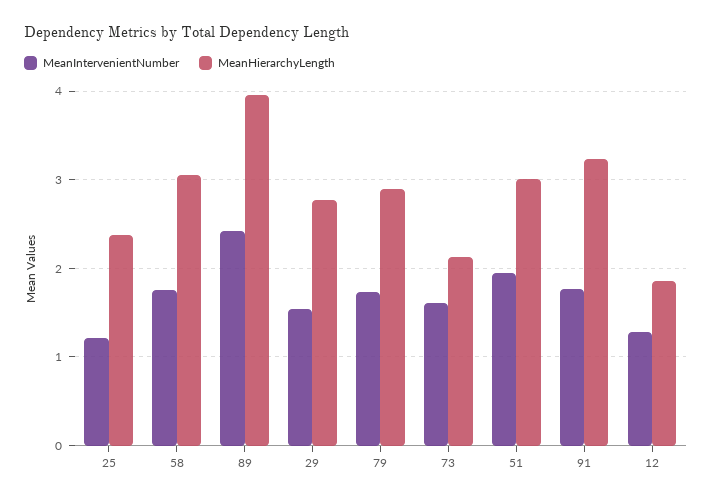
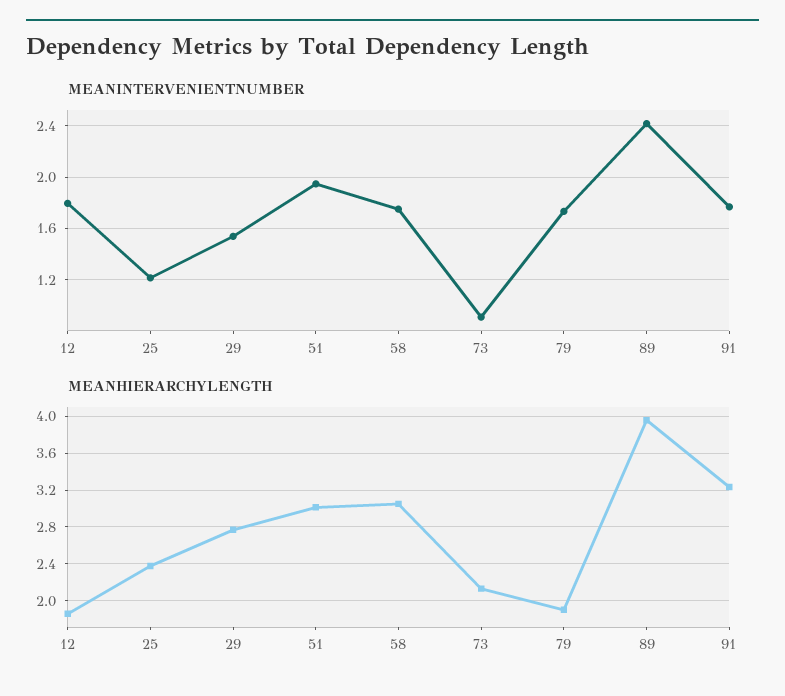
MeanHierarchyLength, 79: 2.9 -> 1.9
MeanIntervenientNumber, 73: 1.6 -> 0.9
MeanIntervenientNumber, 12: 1.3 -> 1.8

